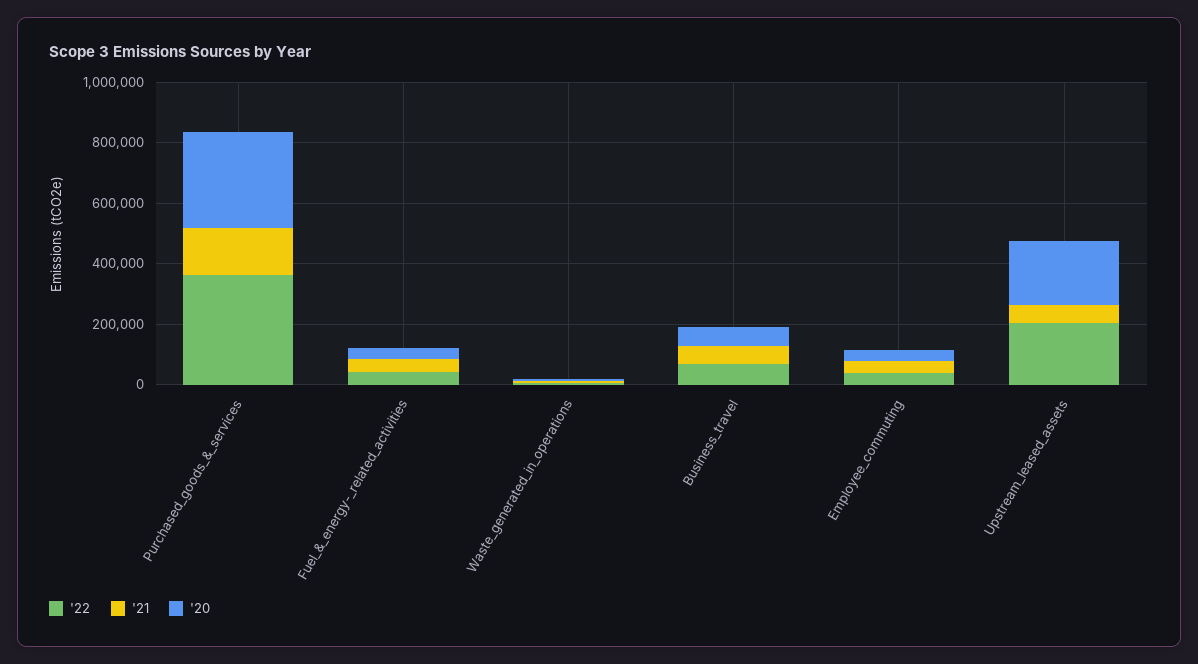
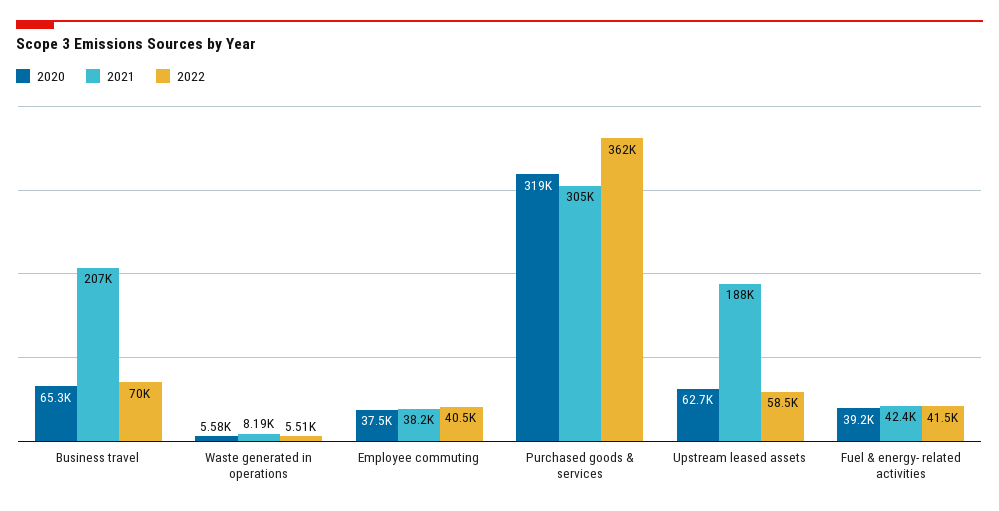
'21, Purchased_goods_&_services: 150000 -> 305000
'21, Business_travel: 50000 -> 207000
'22, Upstream_leased_assets: 200000 -> 58500
'21, Upstream_leased_assets: 50000 -> 188000
'20, Upstream_leased_assets: 200000 -> 62700

